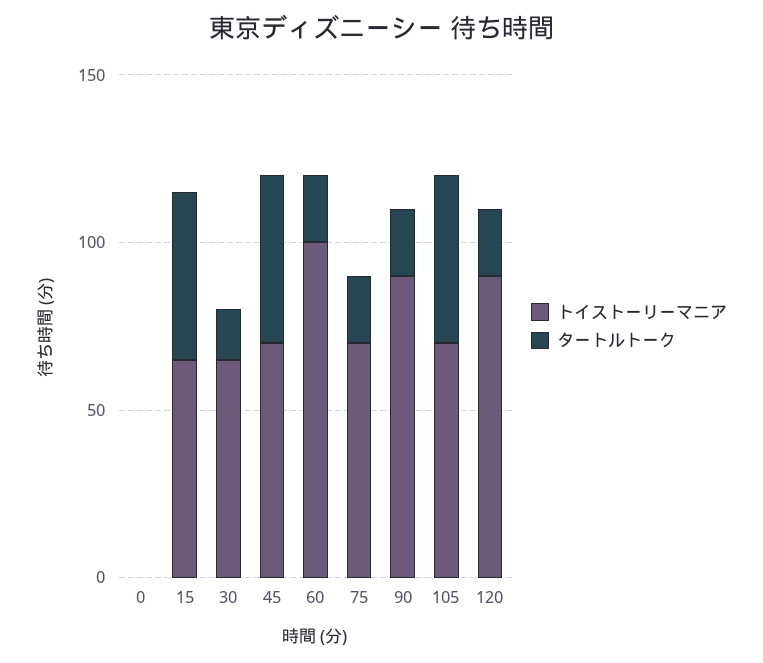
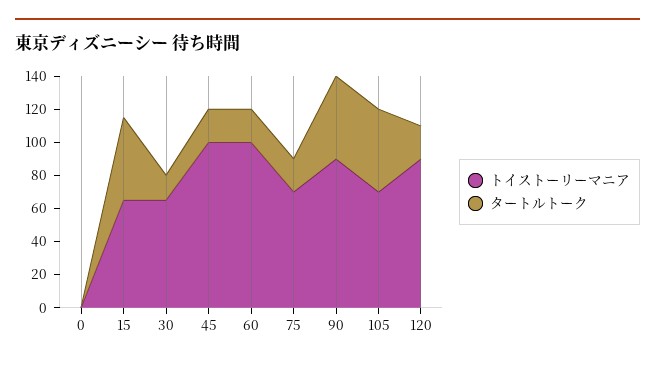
トイストーリーマニア, 45: 70 -> 100
タートルトーク, 45: 50 -> 20
タートルトーク, 90: 20 -> 50

